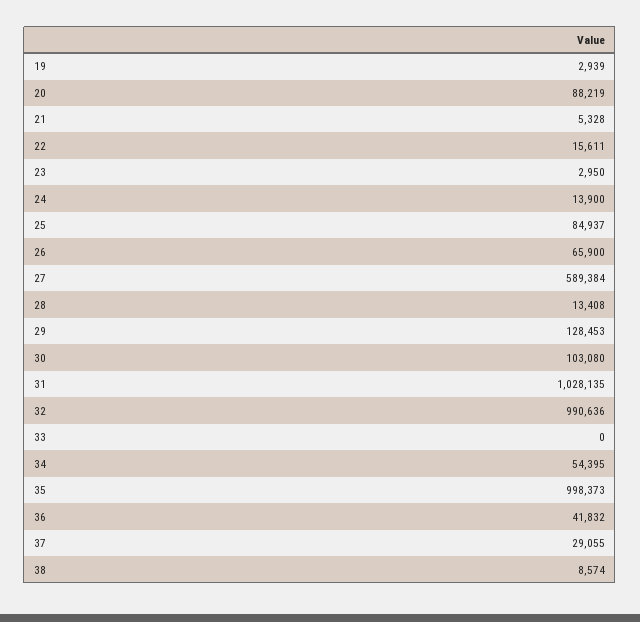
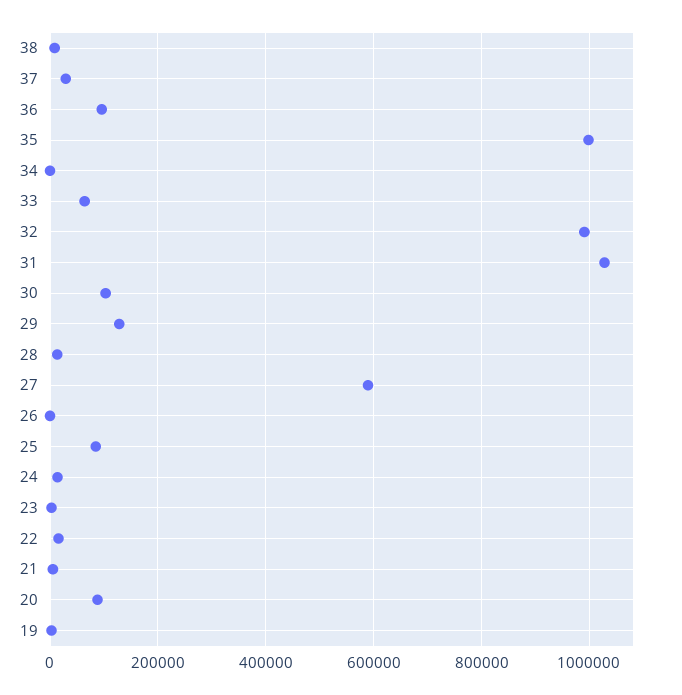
26: 65900 -> 0
33: 0 -> 60000
34: 54395 -> 0
36: 41832 -> 100000

